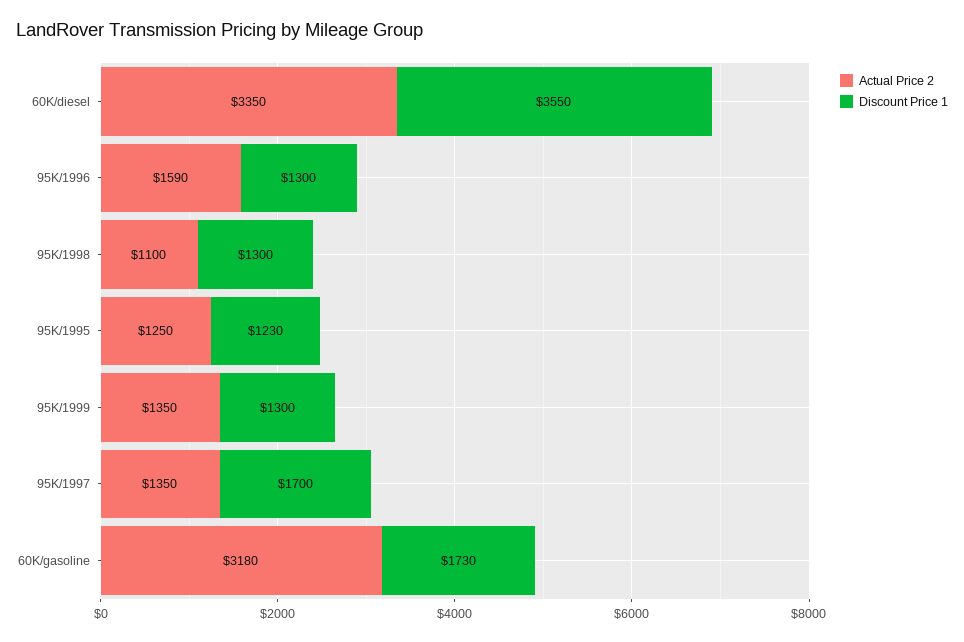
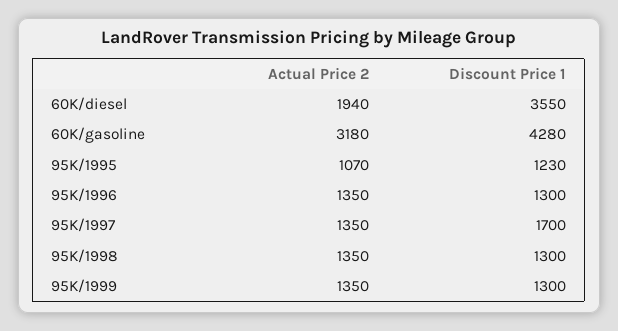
Actual Price 2, 60K/diesel: 3350 -> 1940
Actual Price 2, 95K/1996: 1590 -> 1350
Actual Price 2, 95K/1998: 1100 -> 1350
Actual Price 2, 95K/1995: 1250 -> 1070
Discount Price 1, 60K/gasoline: 1730 -> 4280

